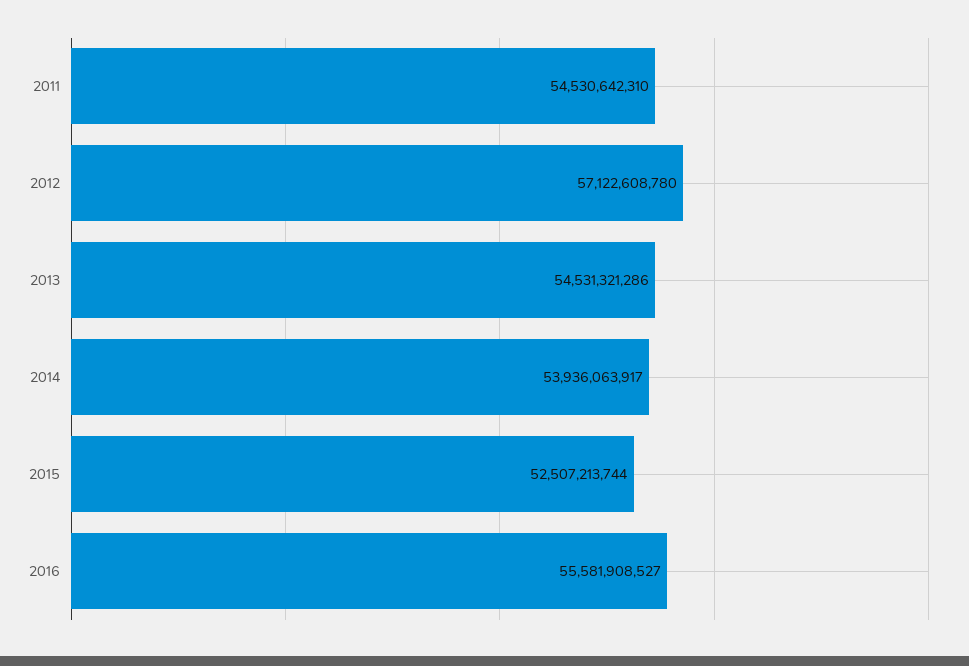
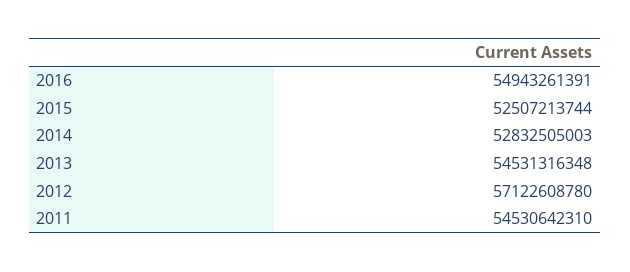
2013: 54531321286 -> 54531316348
2014: 53936063917 -> 52832505003
2016: 55581908527 -> 54943261391

